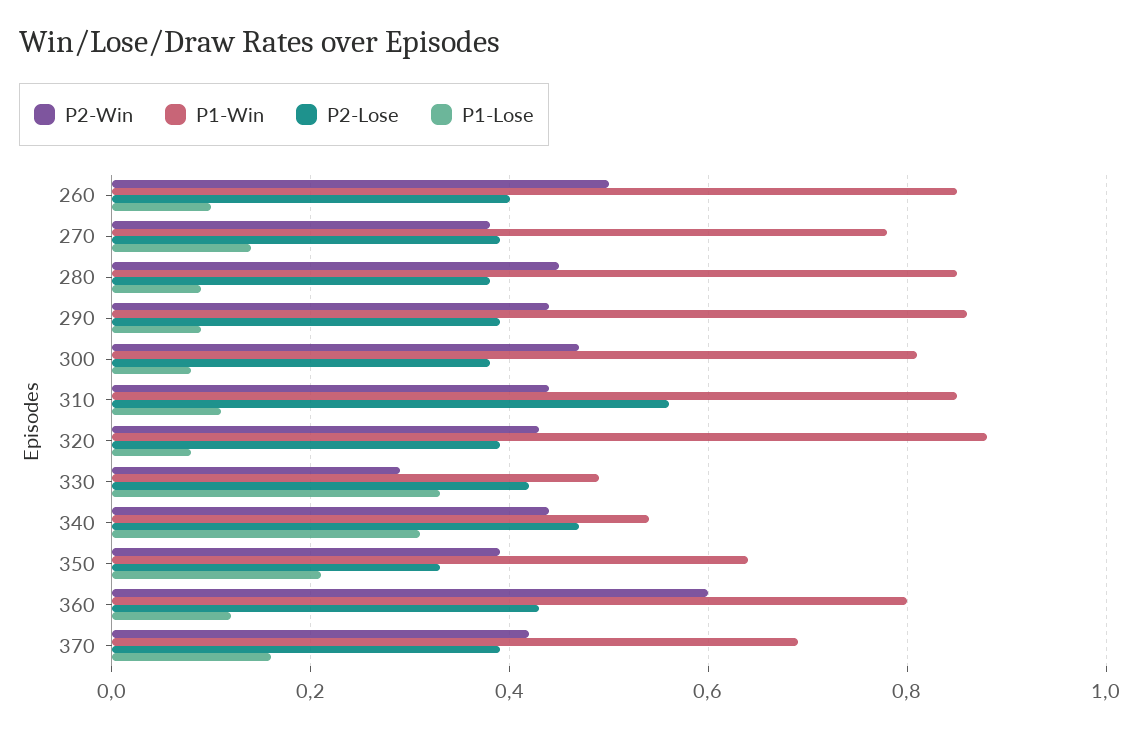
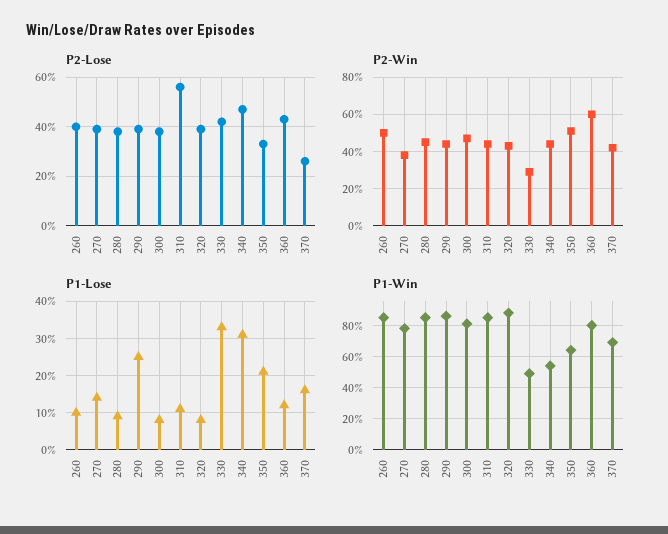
P1-Lose, 290: 0.1 -> 0.25
P2-Win, 350: 0.4 -> 0.5
P2-Lose, 370: 0.4 -> 0.25

